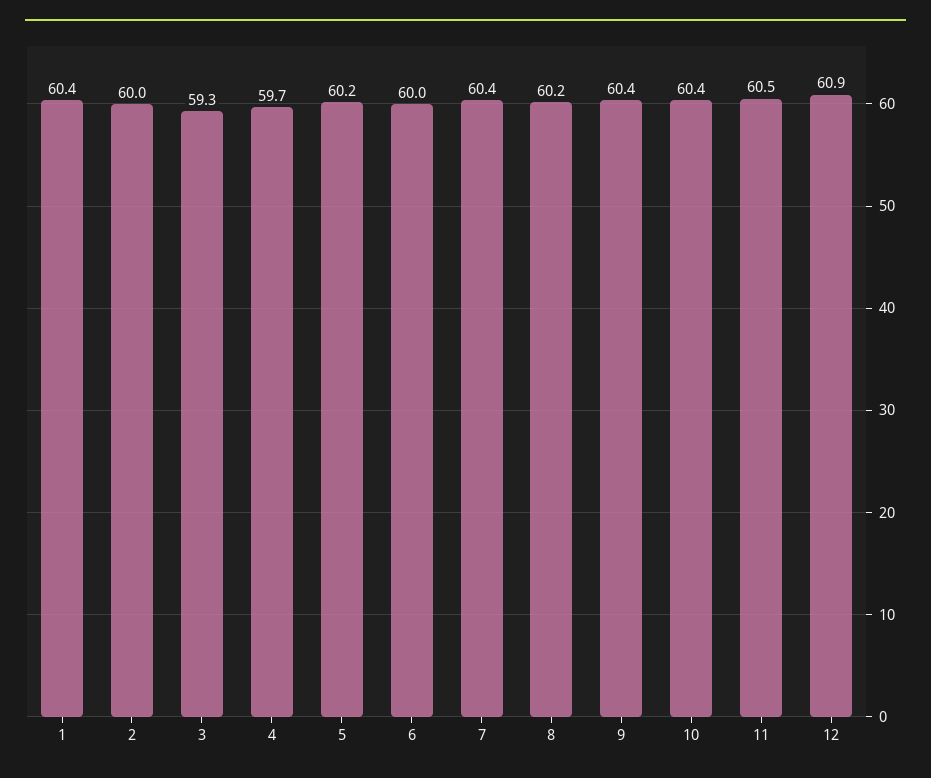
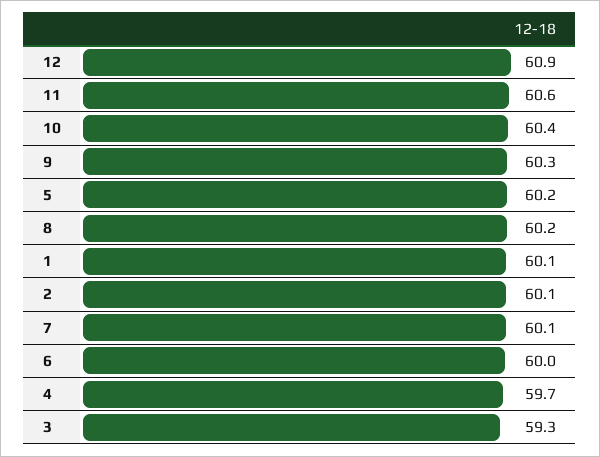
1: 60.4 -> 60.1
2: 60 -> 60.1
7: 60.4 -> 60.1
9: 60.4 -> 60.3
11: 60.5 -> 60.6

